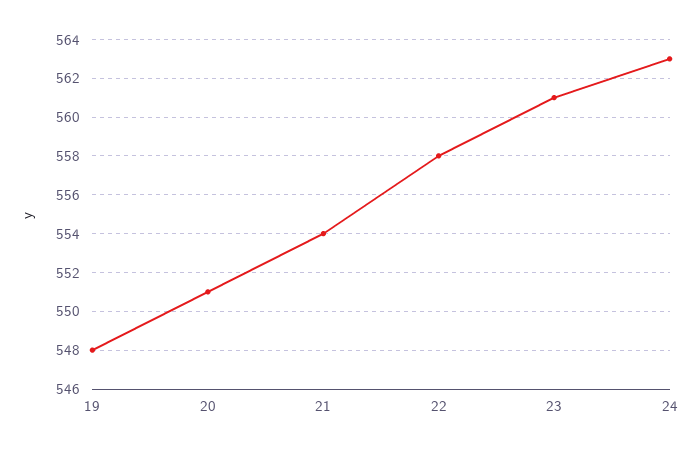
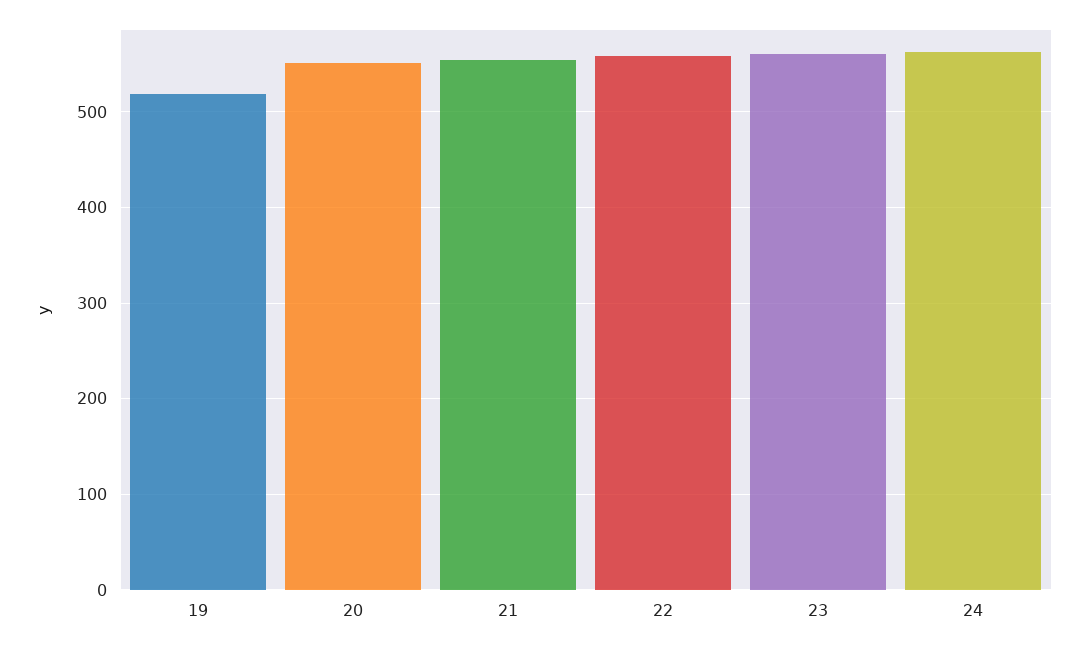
19: 548 -> 520

